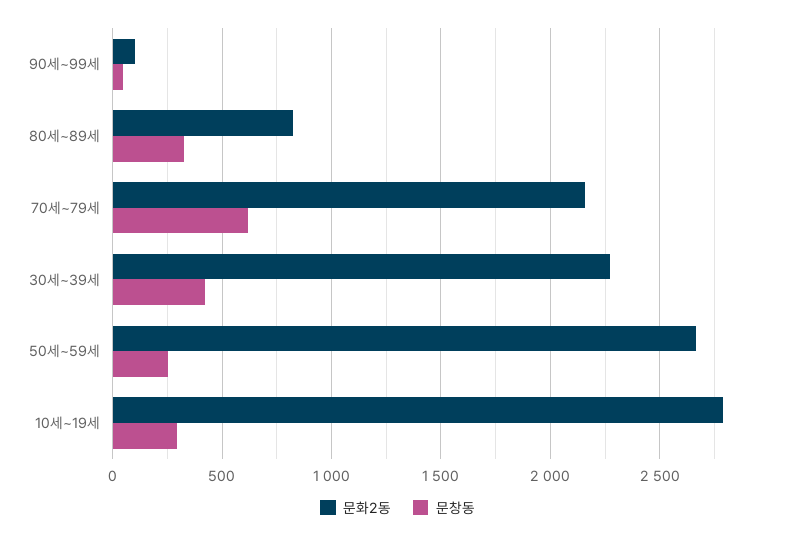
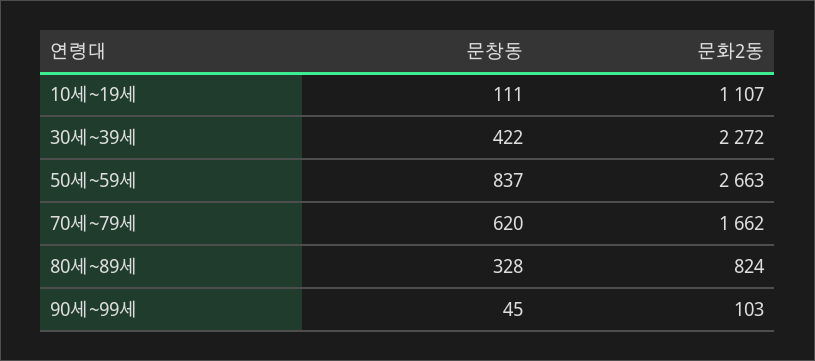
문화2동, 70세~79세: 2150 -> 1662
문창동, 50세~59세: 250 -> 837
문화2동, 10세~19세: 2800 -> 1107
문창동, 10세~19세: 300 -> 111

